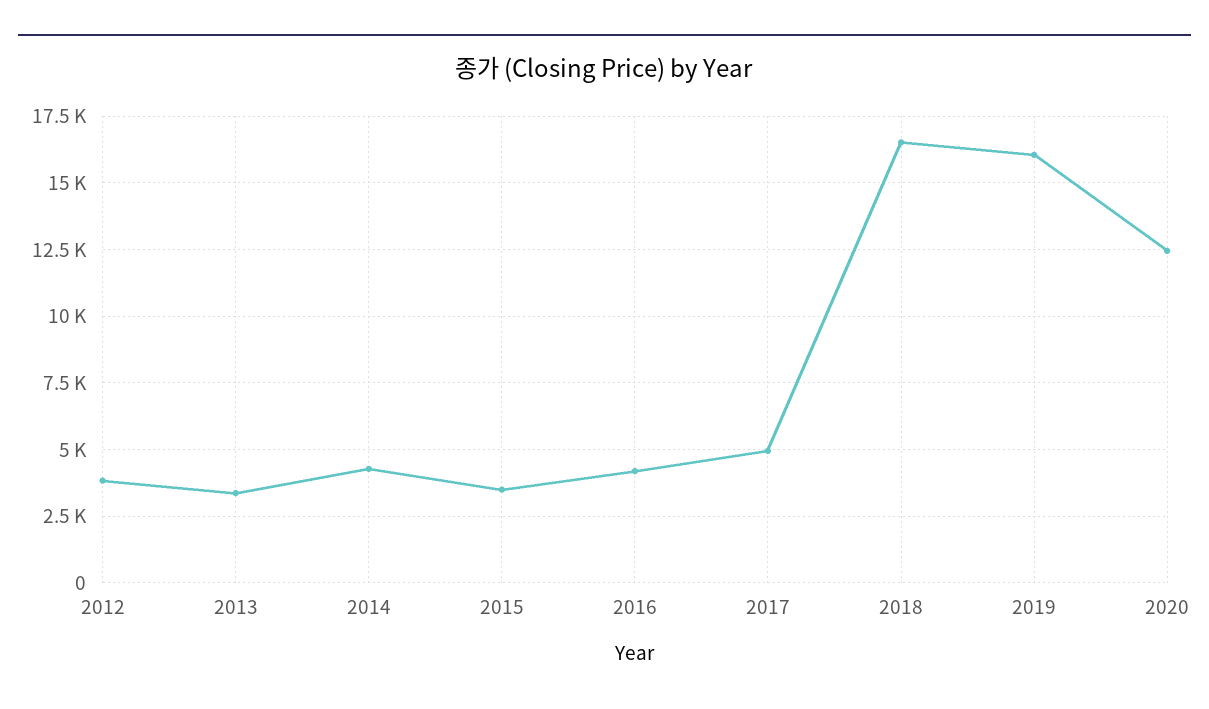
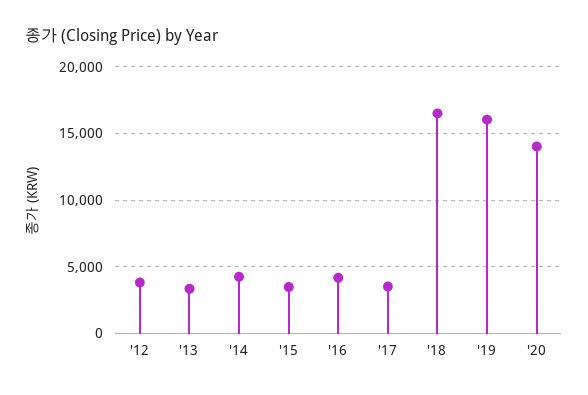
2017: 5000 -> 3500
2020: 12500 -> 14000

